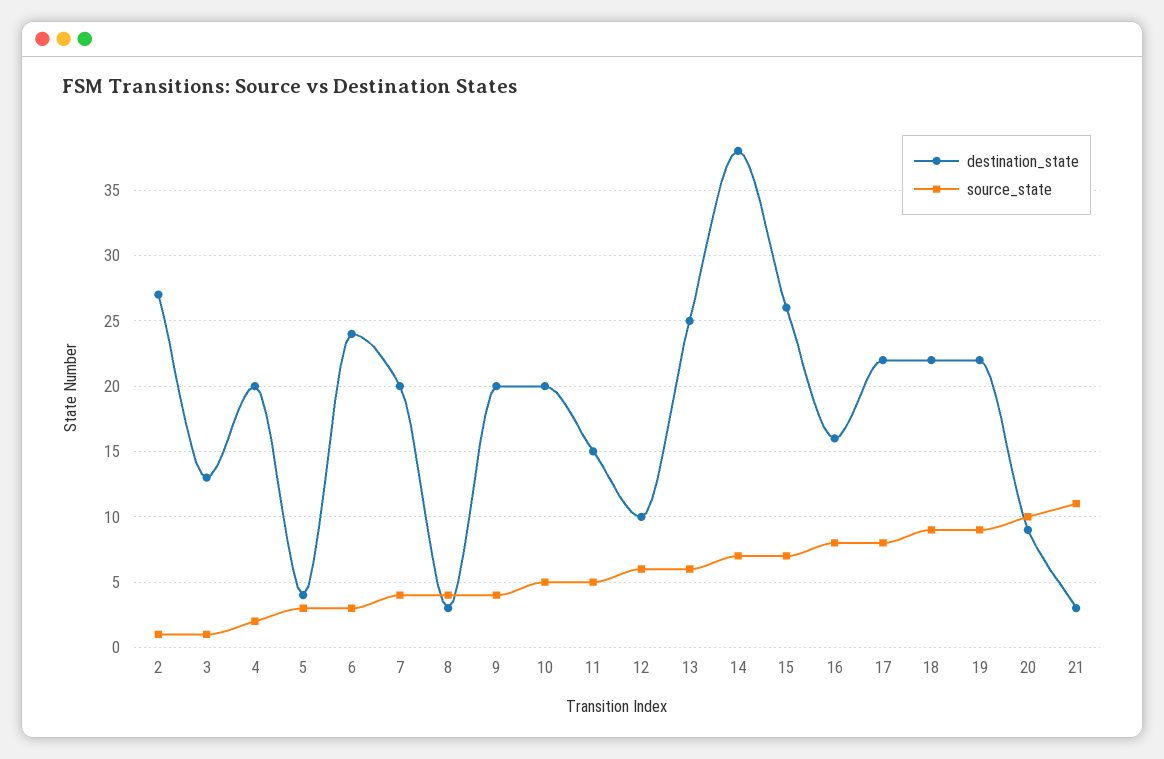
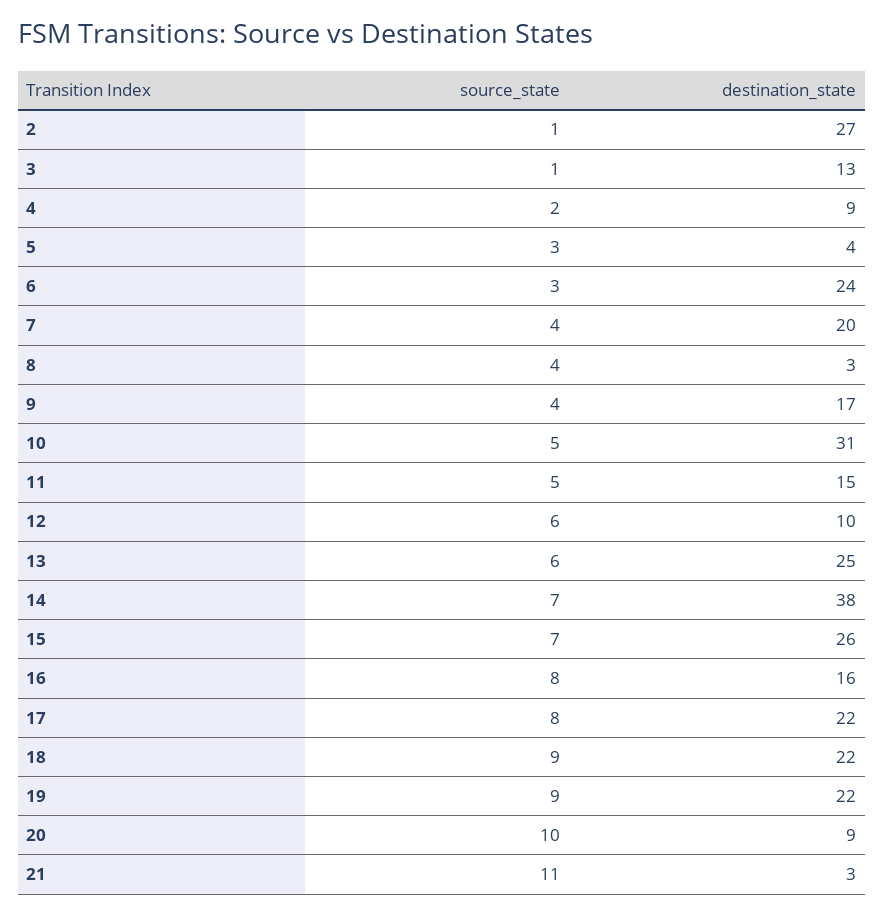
destination_state, 4: 20 -> 9
destination_state, 9: 20 -> 17
destination_state, 10: 20 -> 31

